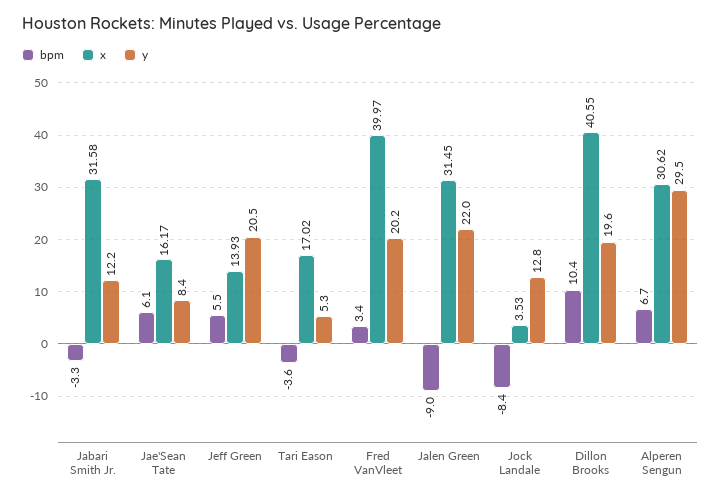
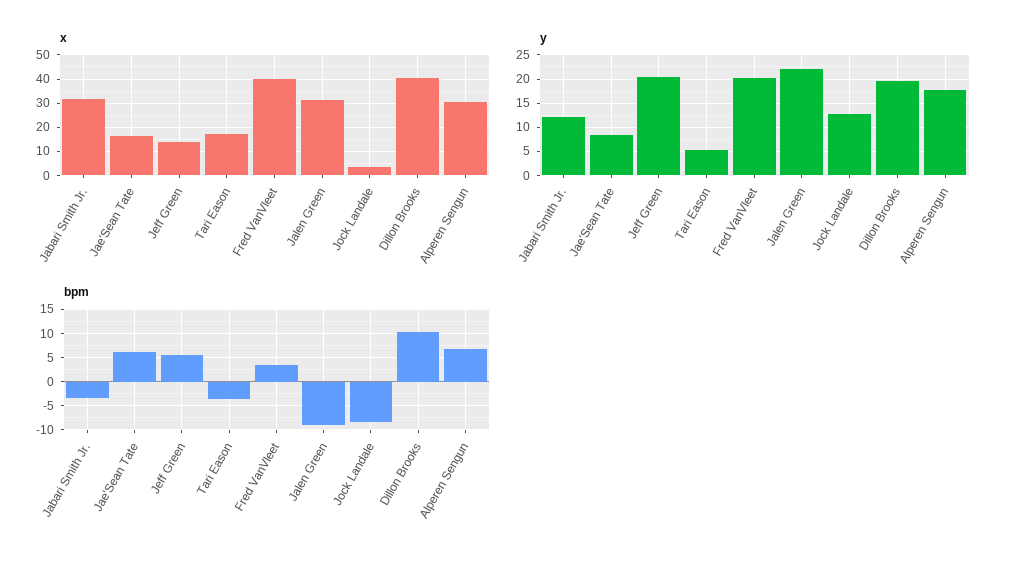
y, Alperen Sengun: 29.5 -> 17.5

